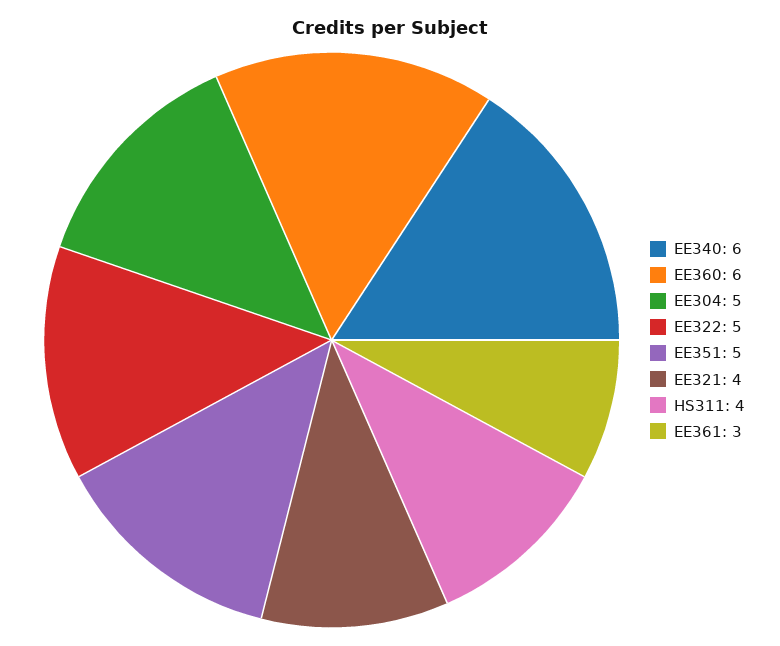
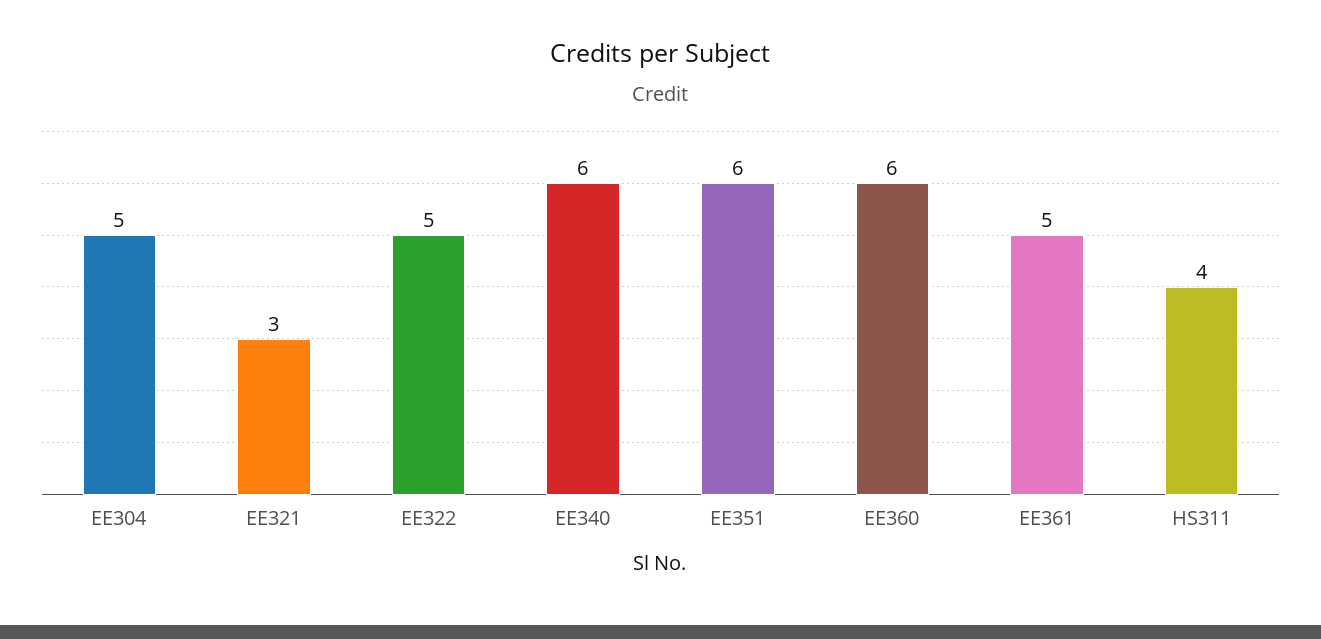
EE351: 5 -> 6
EE321: 4 -> 3
EE361: 3 -> 5

